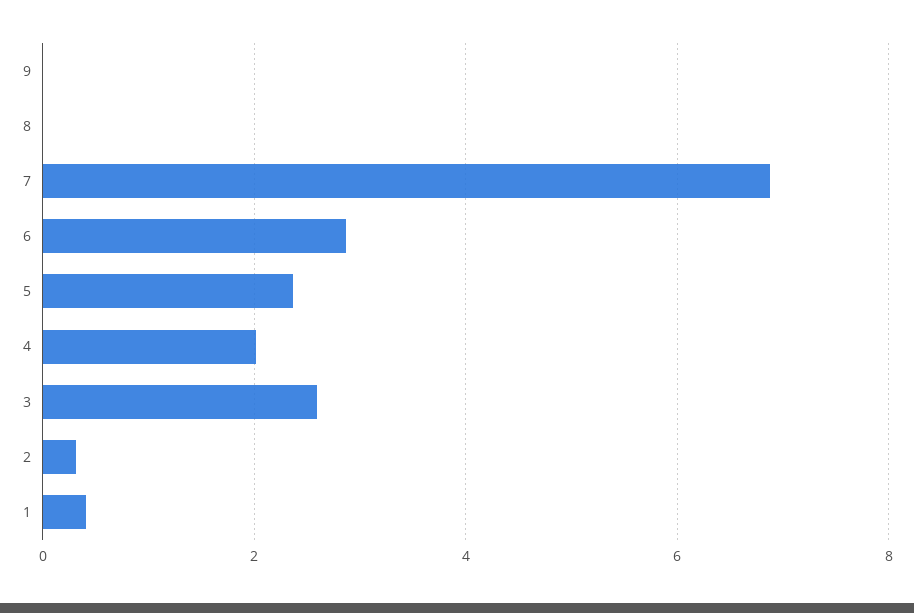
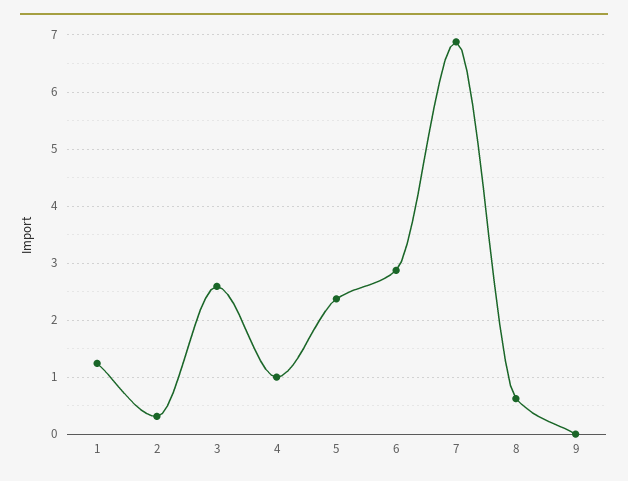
8: 0 -> 0.6
4: 2 -> 1
1: 0.4 -> 1.2

